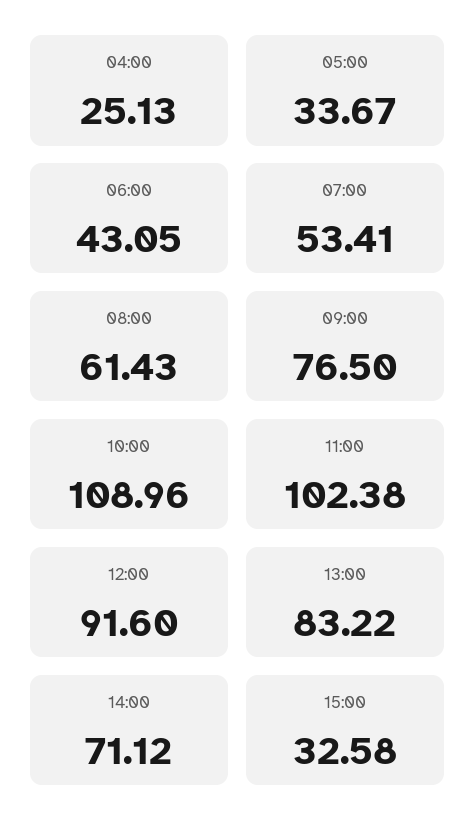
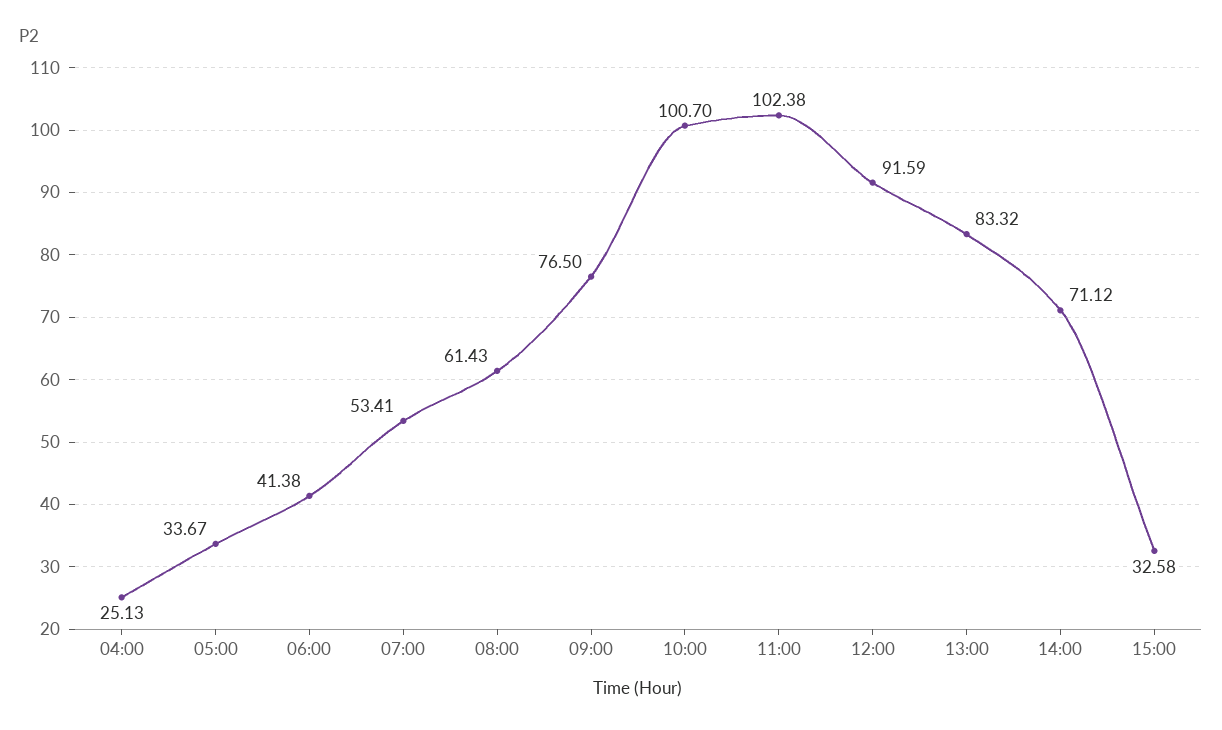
06:00: 43.05 -> 41.38
10:00: 108.96 -> 100.7
12:00: 91.6 -> 91.59
13:00: 83.22 -> 83.32

